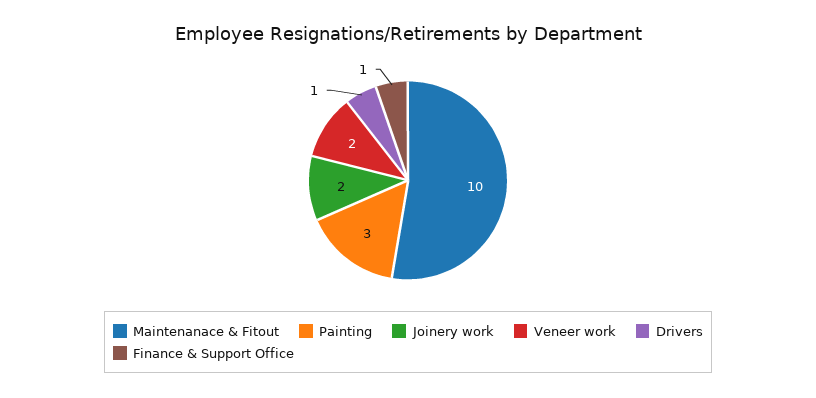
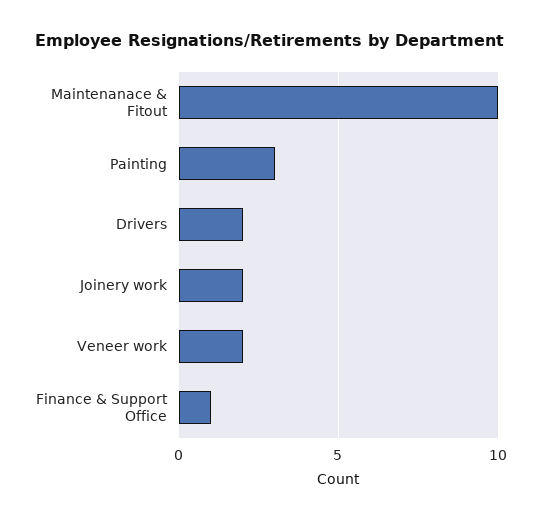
Drivers: 1 -> 2

